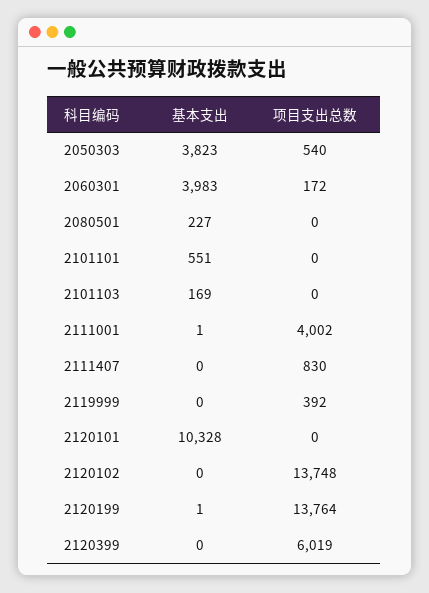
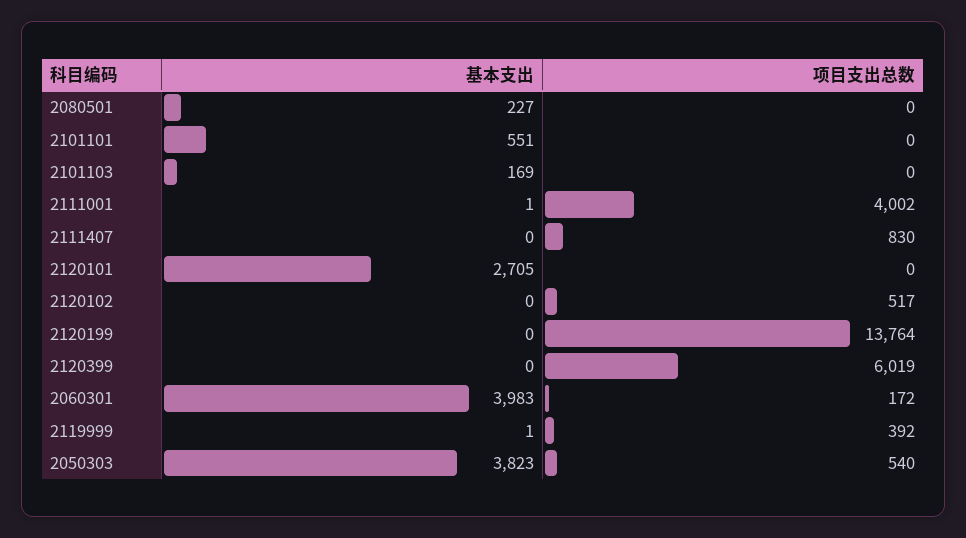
基本支出, 2119999: 0 -> 1
基本支出, 2120101: 10328 -> 2705
项目支出总数, 2120102: 13748 -> 517
基本支出, 2120199: 1 -> 0

